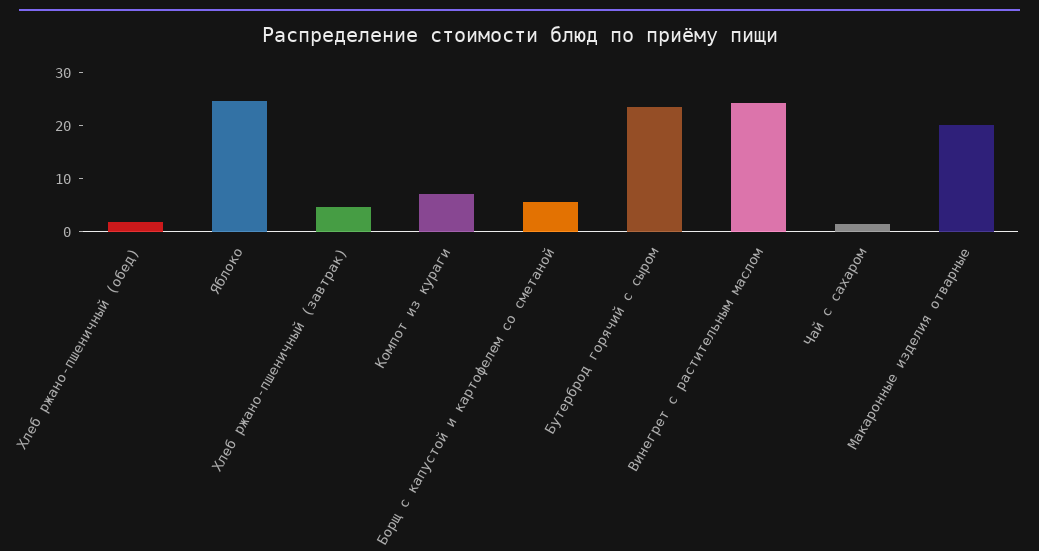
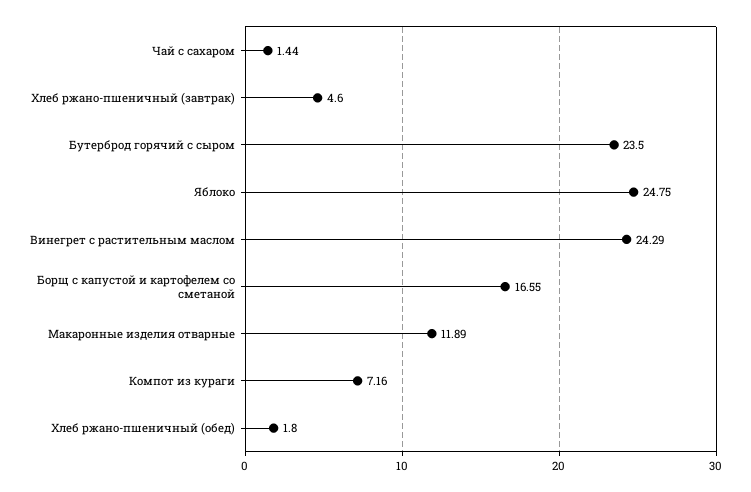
Борщ с капустой и картофелем со сметаной: 6 -> 16.55
Макаронные изделия отварные: 20 -> 11.89

